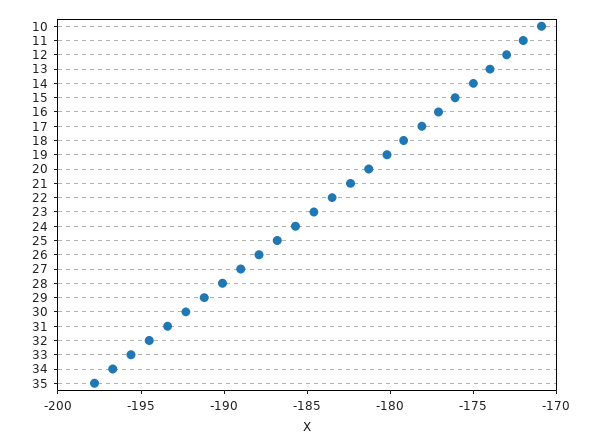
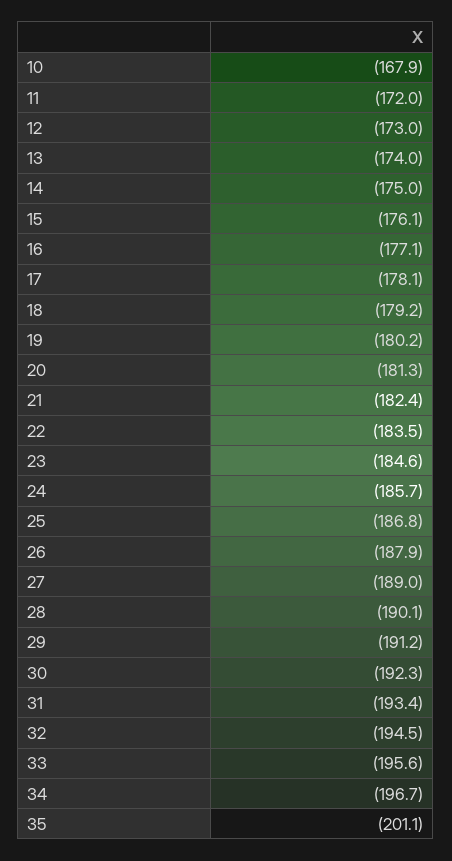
10: -171 -> -167.9
35: -198 -> -201.1

